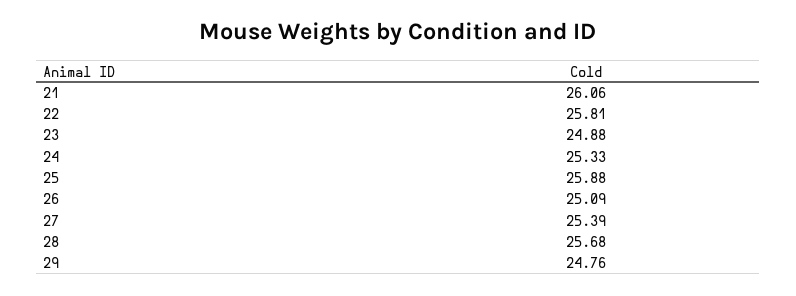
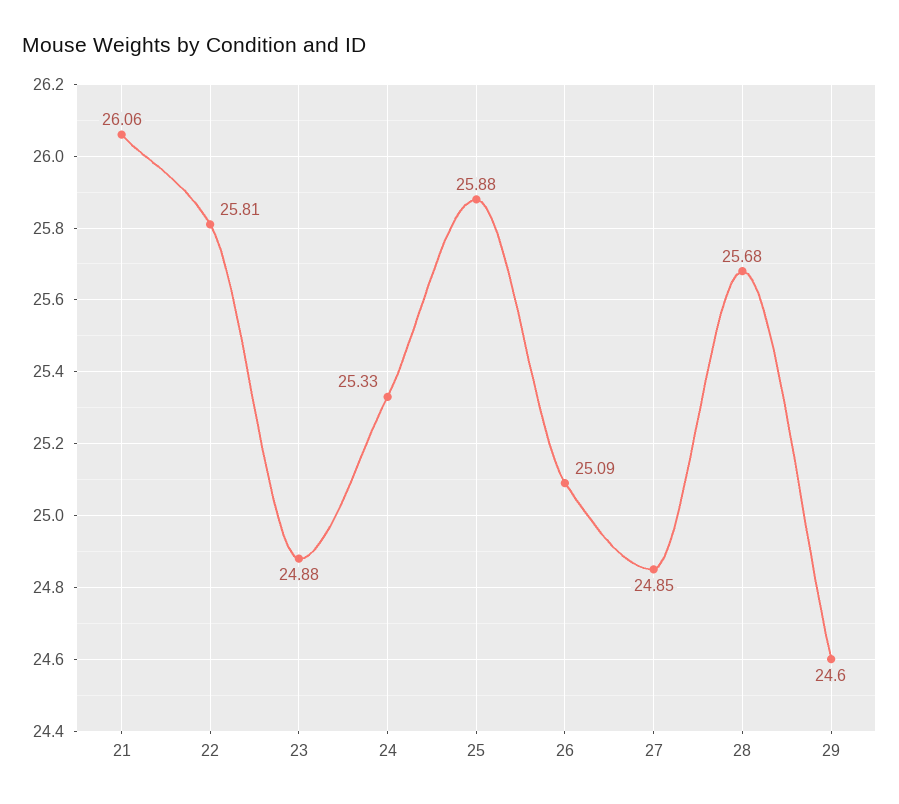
27: 25.39 -> 24.85
29: 24.76 -> 24.6

